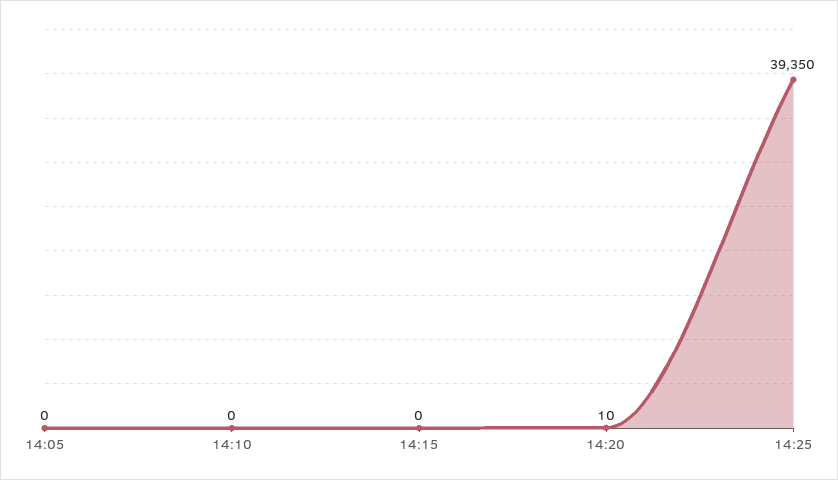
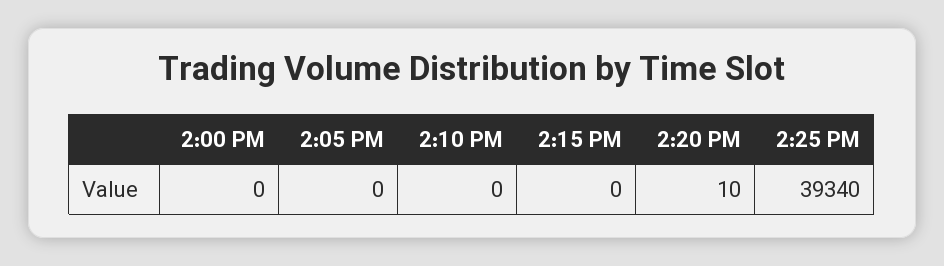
14:25: 39350 -> 39340
2:00 PM: none -> 0

